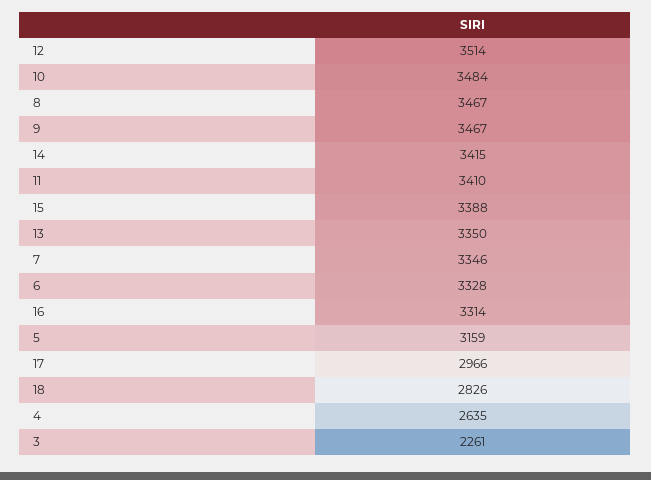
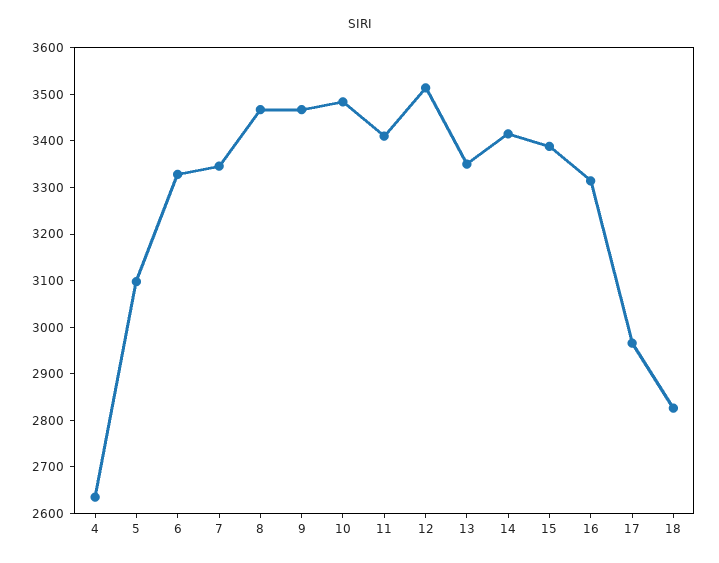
5: 3159 -> 3100
3: 2261 -> none

